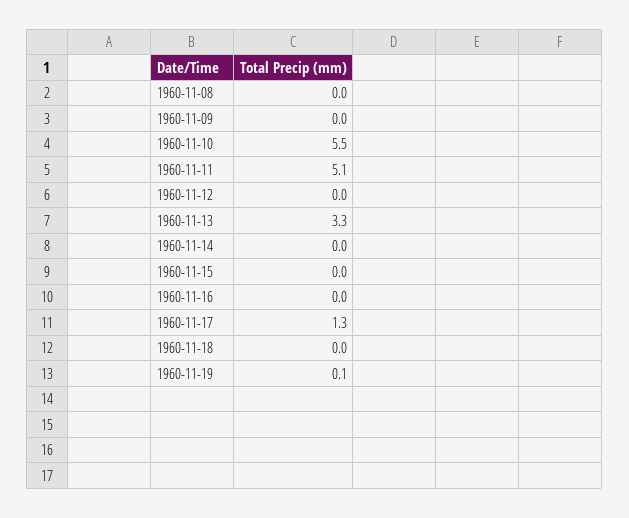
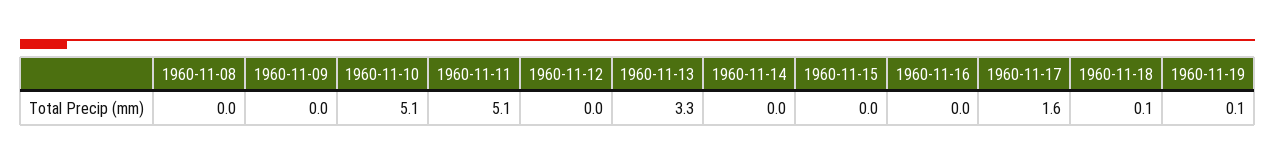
1960-11-10: 5.5 -> 5.1
1960-11-17: 1.3 -> 1.6
1960-11-18: 0 -> 0.1

